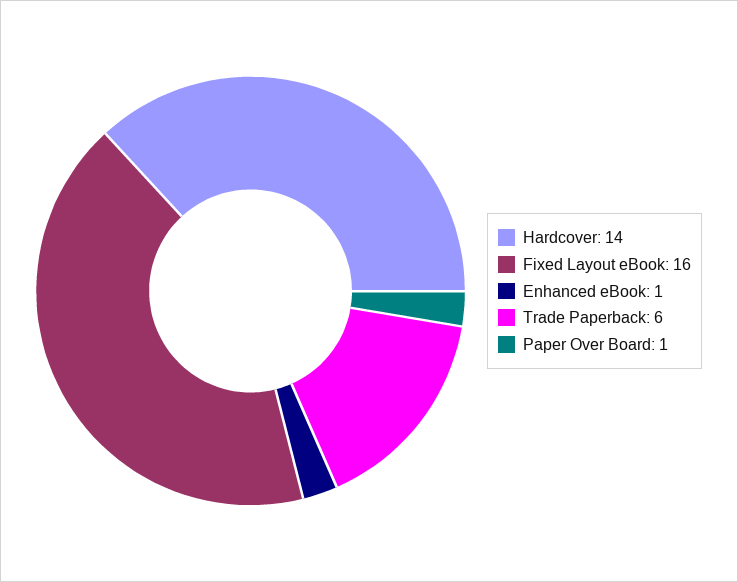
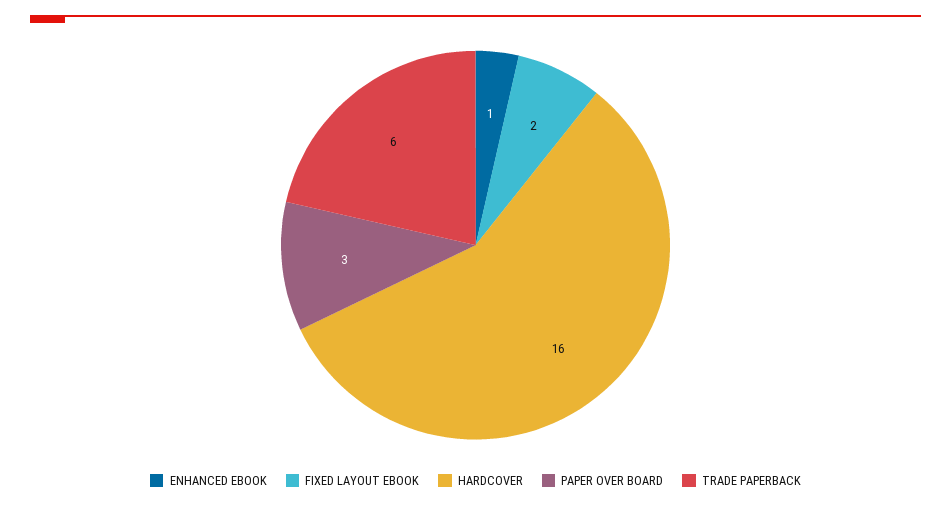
Hardcover: 14 -> 16
Fixed Layout eBook: 16 -> 2
Paper Over Board: 1 -> 3

